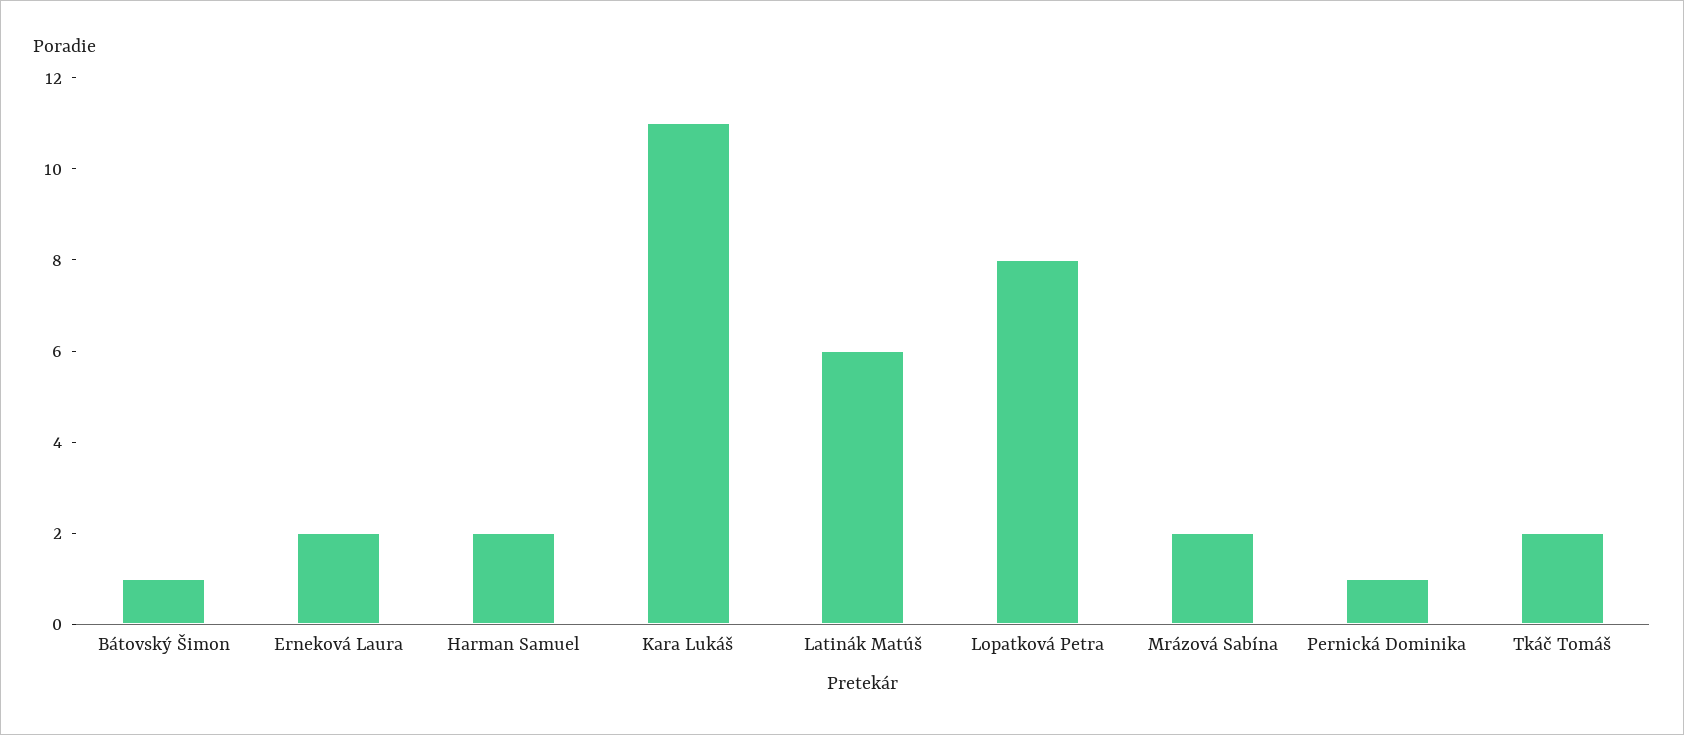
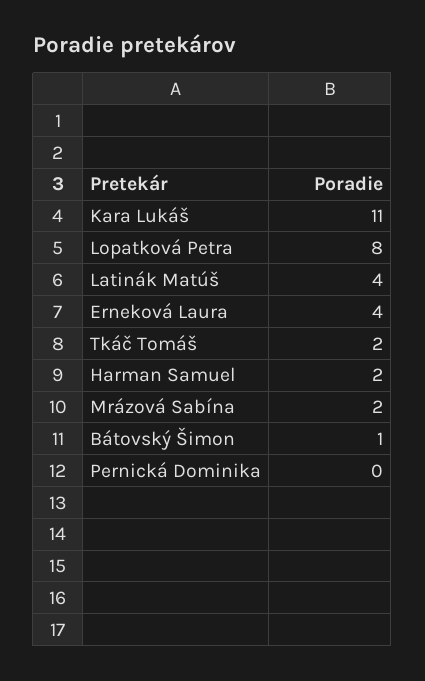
Erneková Laura: 2 -> 4
Latinák Matúš: 6 -> 4
Pernická Dominika: 1 -> 0

